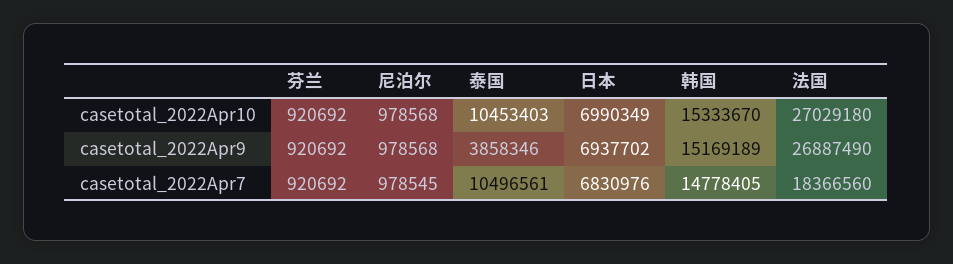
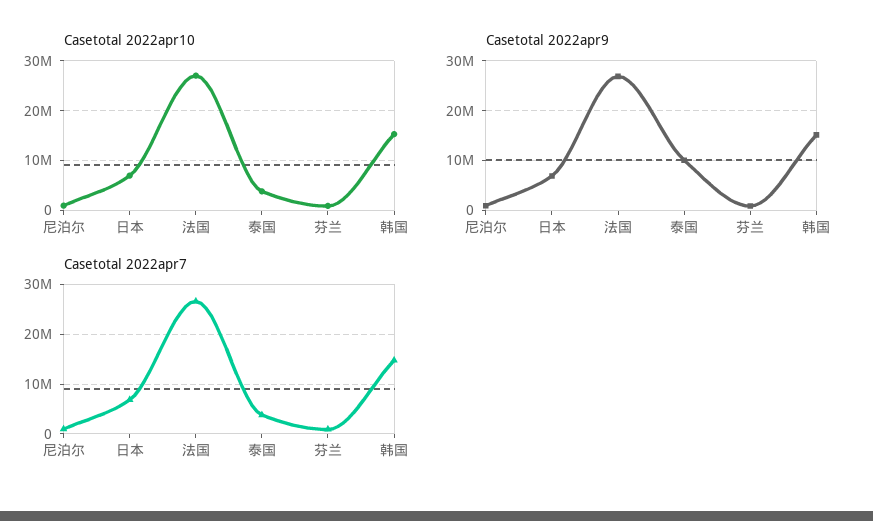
casetotal_2022Apr10, 泰国: 10453403 -> 4000000
casetotal_2022Apr9, 泰国: 3858346 -> 10000000
casetotal_2022Apr7, 泰国: 10496561 -> 4000000
casetotal_2022Apr7, 法国: 18366560 -> 26000000

